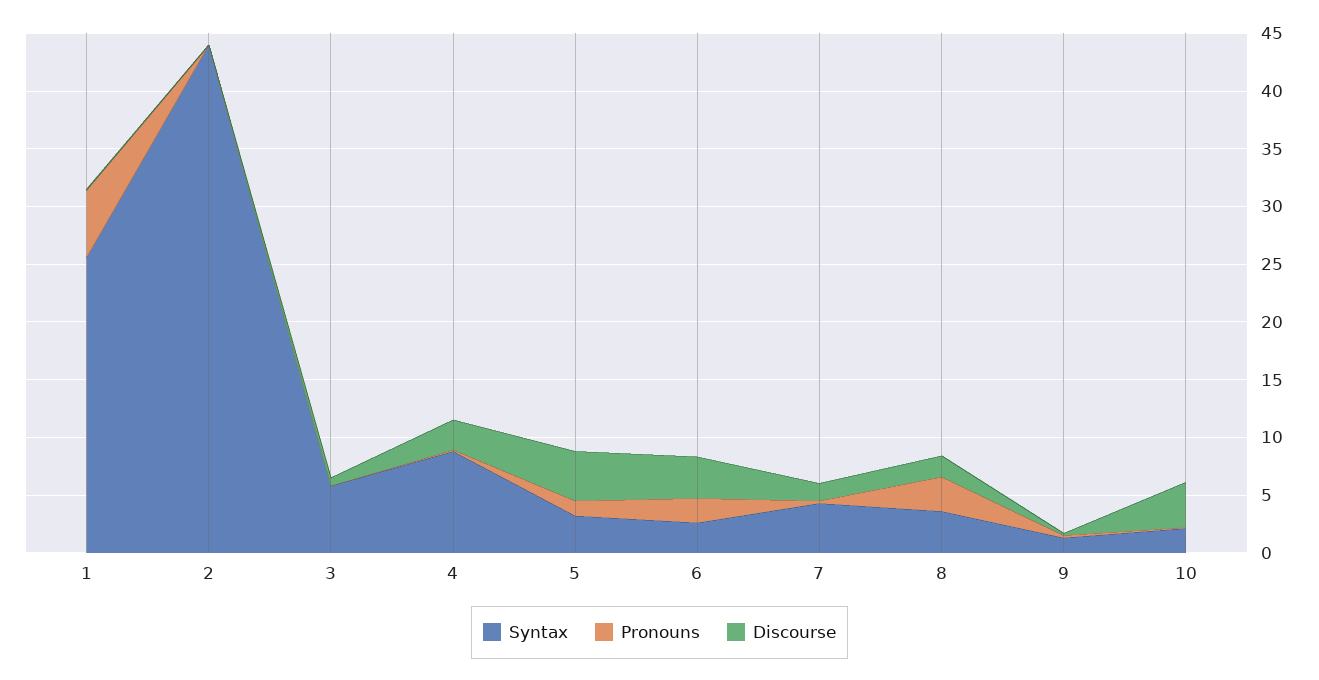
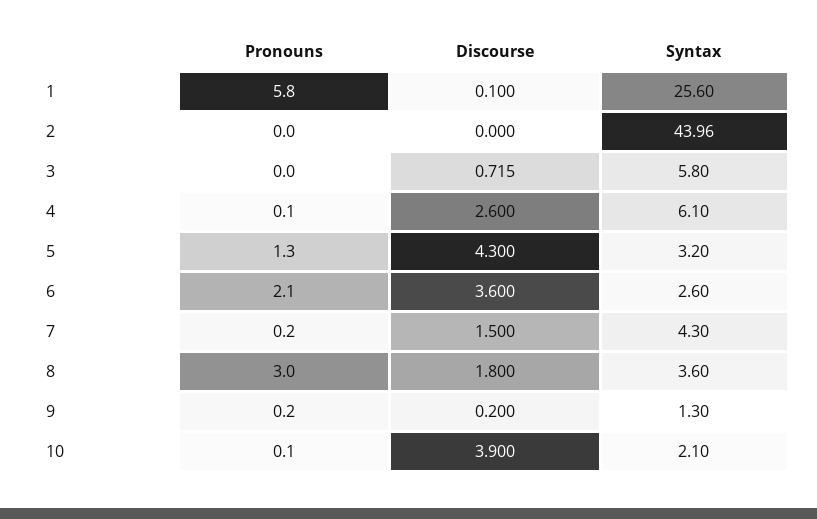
Syntax, 4: 9 -> 6.1

